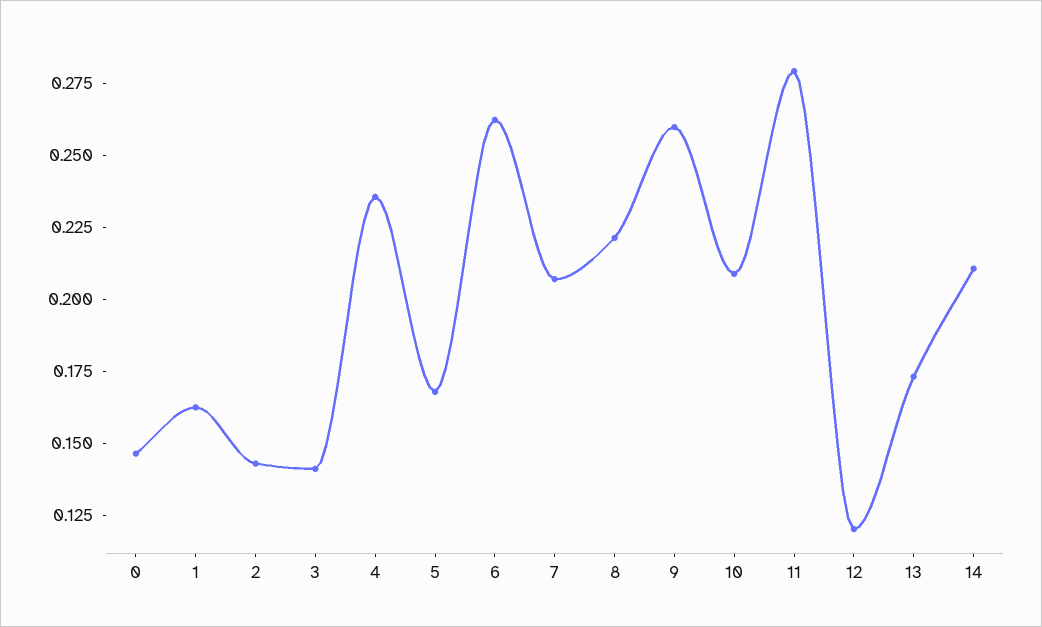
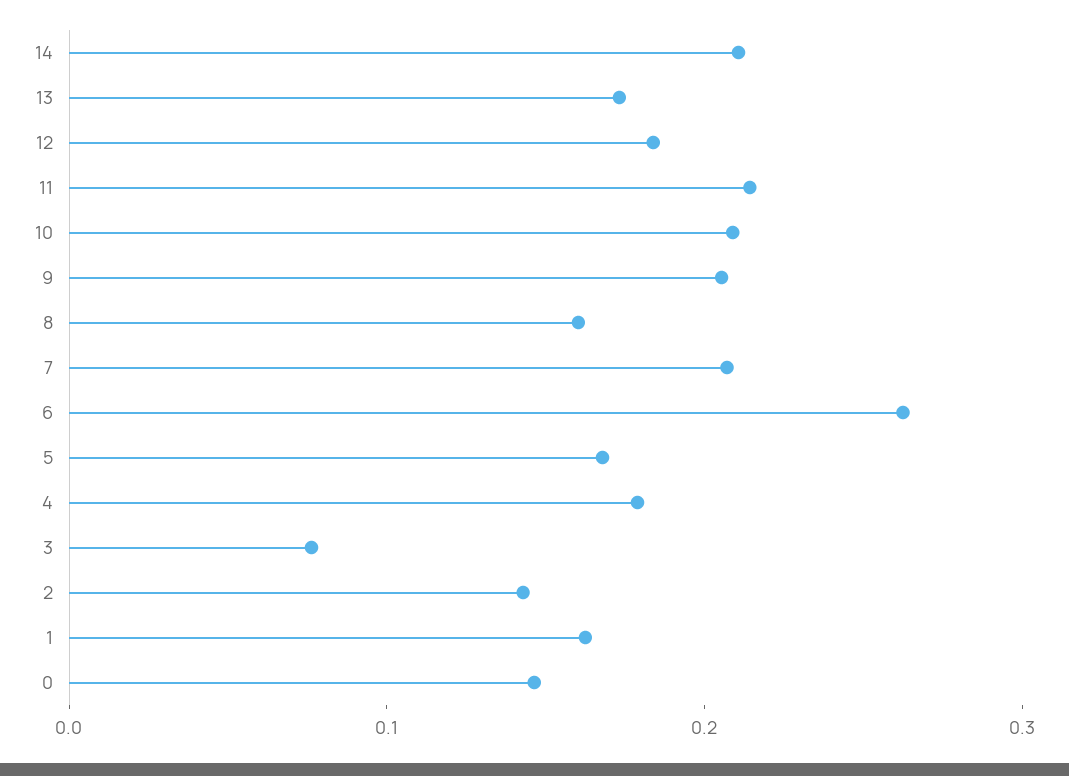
3: 0.14 -> 0.08
4: 0.235 -> 0.18
8: 0.22 -> 0.16
9: 0.26 -> 0.2
11: 0.28 -> 0.22
12: 0.12 -> 0.18

